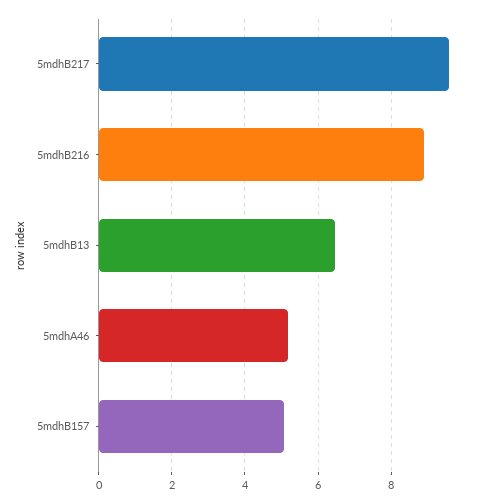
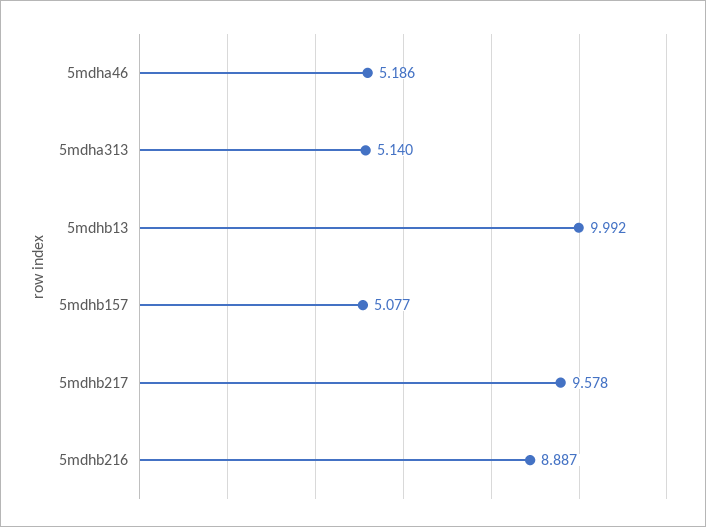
5mdhB13: 6.4 -> 9.992
5mdha313: none -> 5.14

